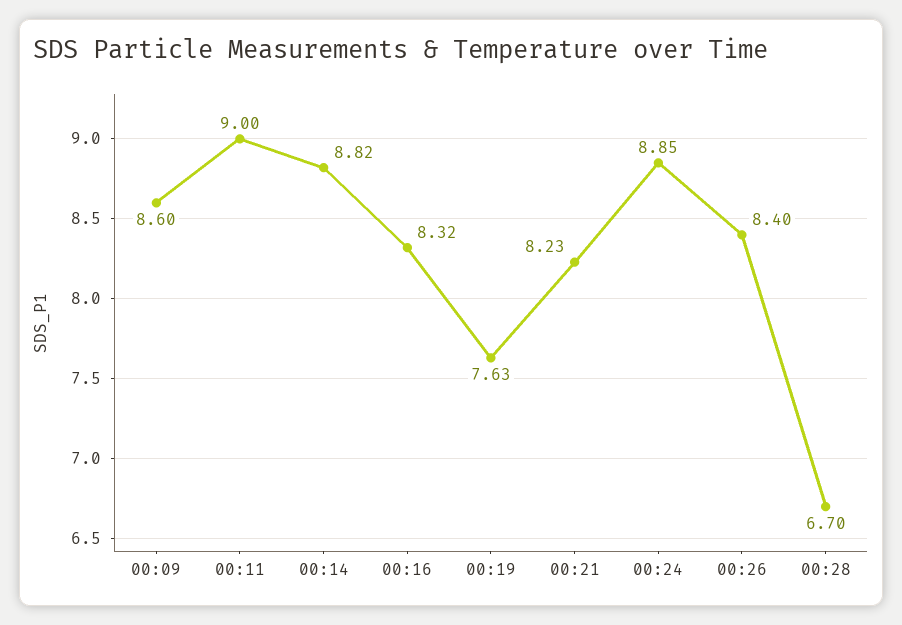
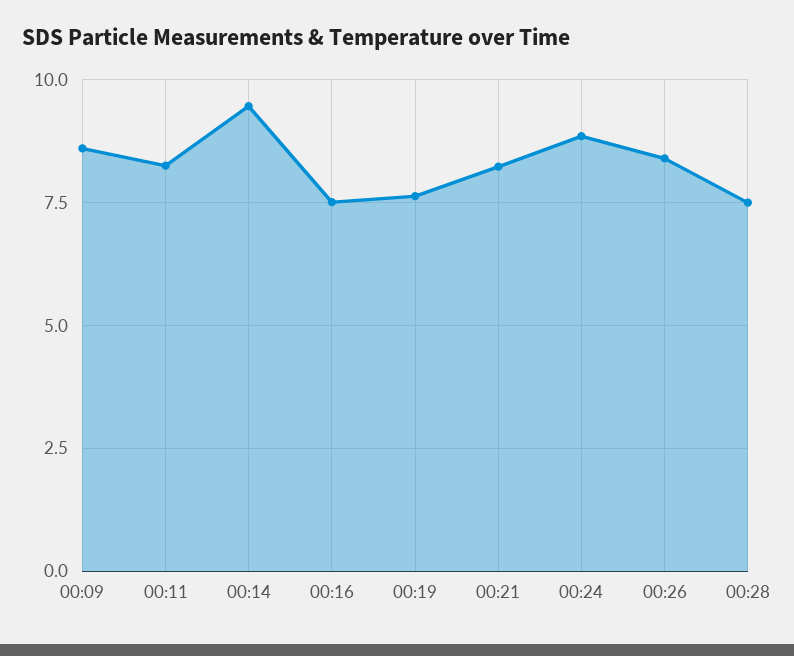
00:11: 9 -> 8.25
00:14: 8.82 -> 9.5
00:16: 8.32 -> 7.5
00:28: 6.7 -> 7.5

